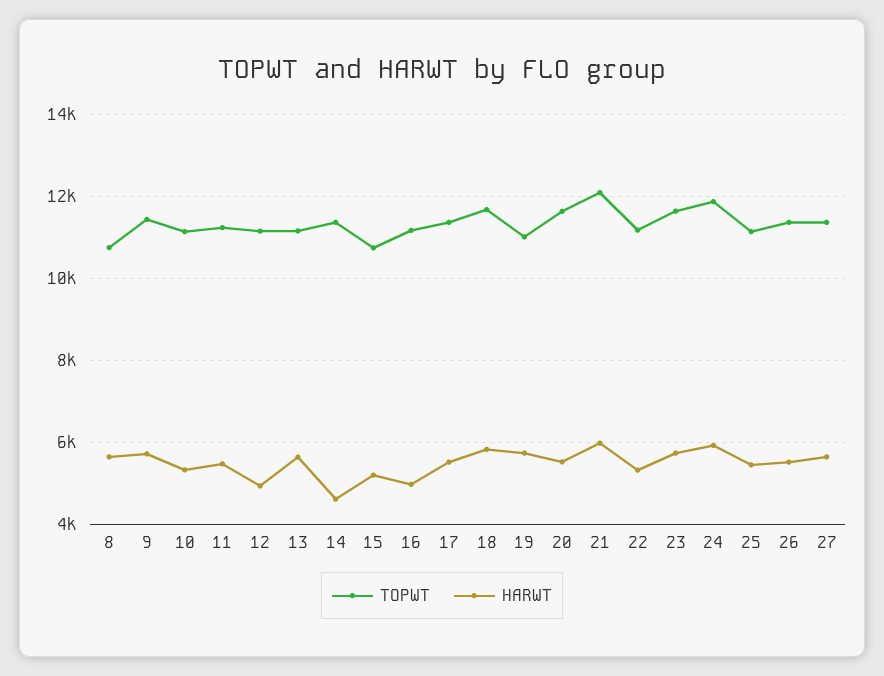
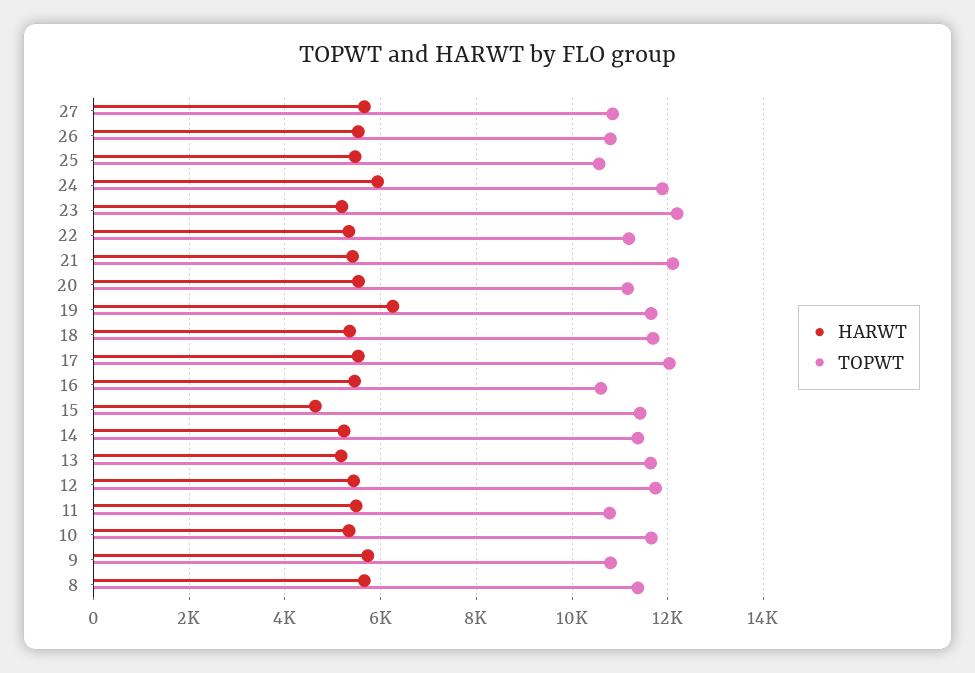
TOPWT, 8: 10800 -> 11400
TOPWT, 9: 11400 -> 10800
TOPWT, 10: 11200 -> 11600
TOPWT, 11: 11200 -> 10800
TOPWT, 12: 11200 -> 11800
HARWT, 12: 5000 -> 5400
TOPWT, 13: 11200 -> 11600
HARWT, 13: 5600 -> 5200
HARWT, 14: 4600 -> 5200
TOPWT, 15: 10800 -> 11400
HARWT, 15: 5200 -> 4600
TOPWT, 16: 11200 -> 10600
HARWT, 16: 5000 -> 5400
TOPWT, 17: 11400 -> 12000
HARWT, 18: 5800 -> 5400
TOPWT, 19: 11000 -> 11600
HARWT, 19: 5800 -> 6200
TOPWT, 20: 11600 -> 11200
HARWT, 21: 6000 -> 5400
TOPWT, 23: 11600 -> 12200
HARWT, 23: 5800 -> 5200
TOPWT, 25: 11200 -> 10600
TOPWT, 26: 11400 -> 10800
TOPWT, 27: 11400 -> 10800

